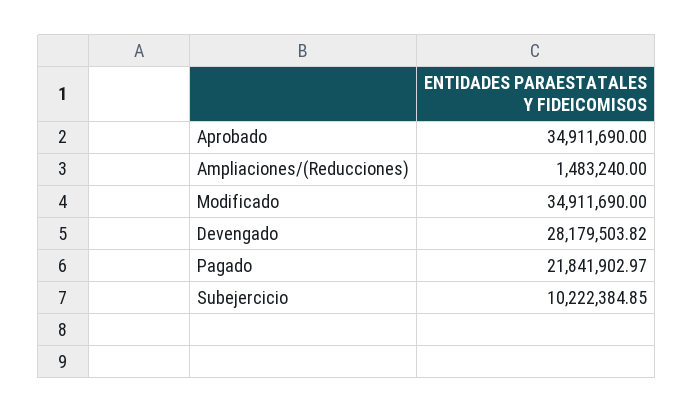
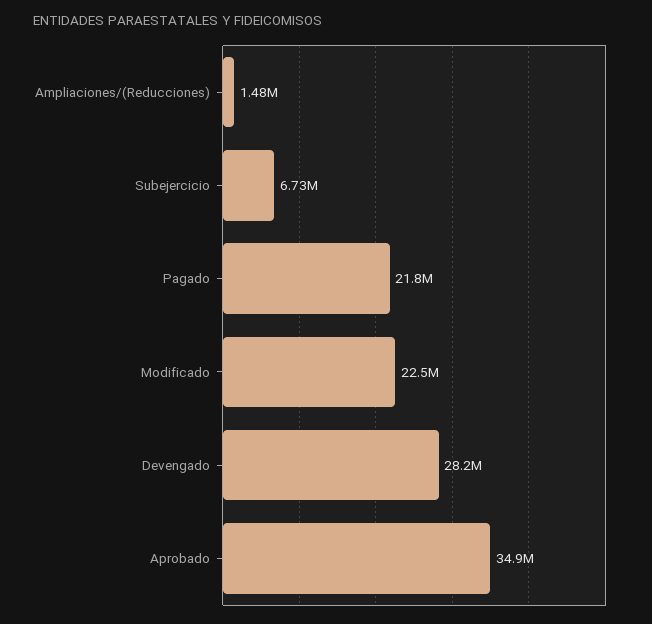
Modificado: 34911690 -> 22500000
Subejercicio: 10222384.85 -> 6730000

